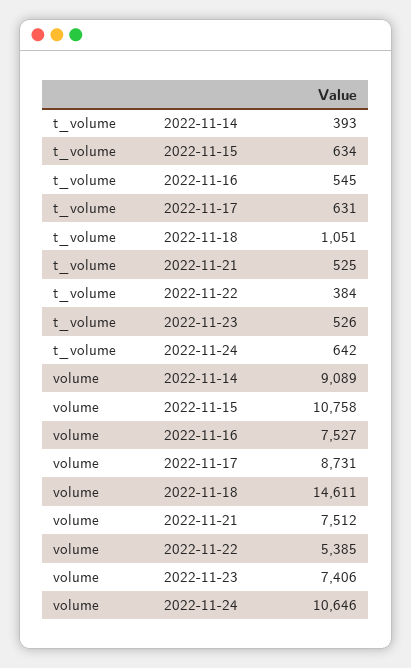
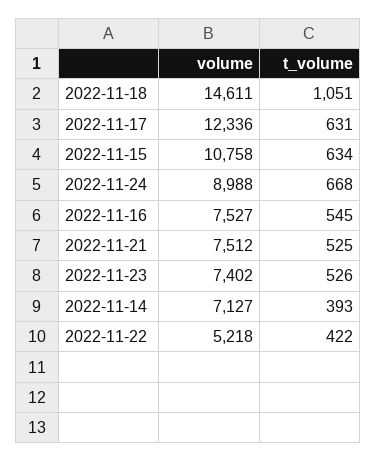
t_volume, 2022-11-22: 384 -> 422
t_volume, 2022-11-24: 642 -> 668
volume, 2022-11-14: 9089 -> 7127
volume, 2022-11-17: 8731 -> 12336
volume, 2022-11-22: 5385 -> 5218
volume, 2022-11-23: 7406 -> 7402
volume, 2022-11-24: 10646 -> 8988

